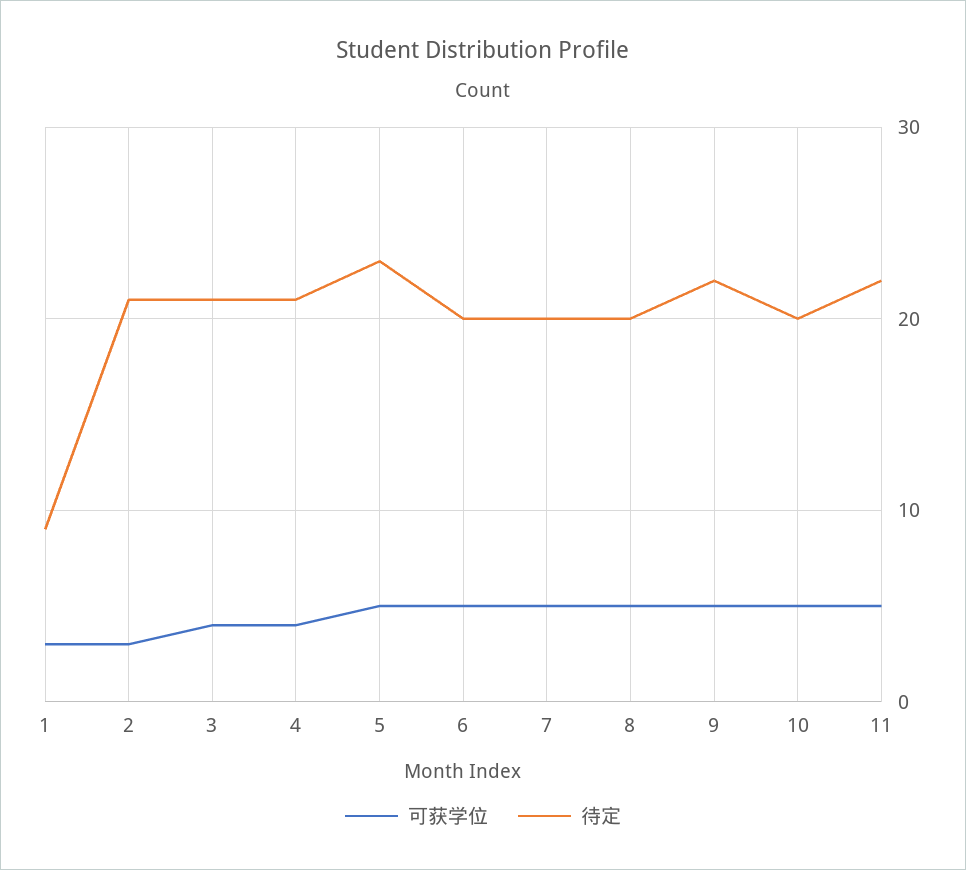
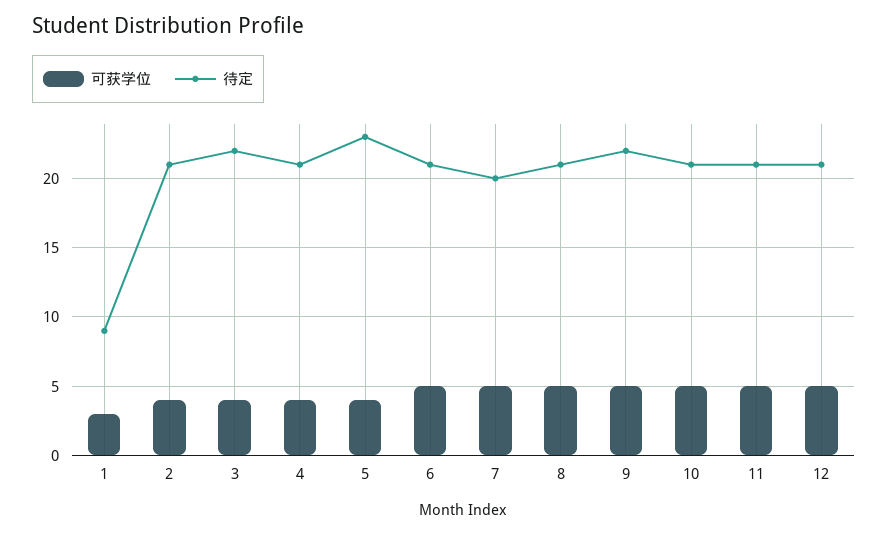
可获学位, 2: 3 -> 4
待定, 3: 21 -> 22
可获学位, 5: 5 -> 4
待定, 6: 20 -> 21
待定, 8: 20 -> 21
待定, 10: 20 -> 21
待定, 11: 22 -> 21
可获学位, 12: none -> 5
待定, 12: none -> 21

